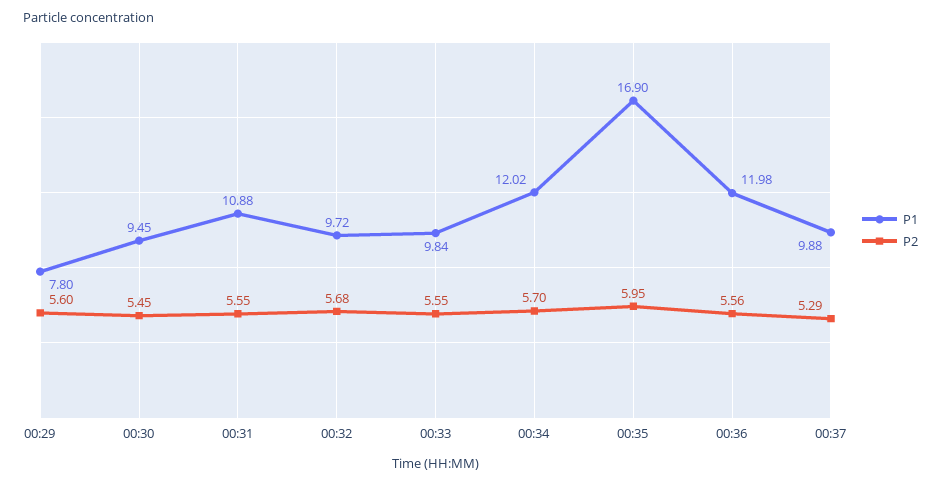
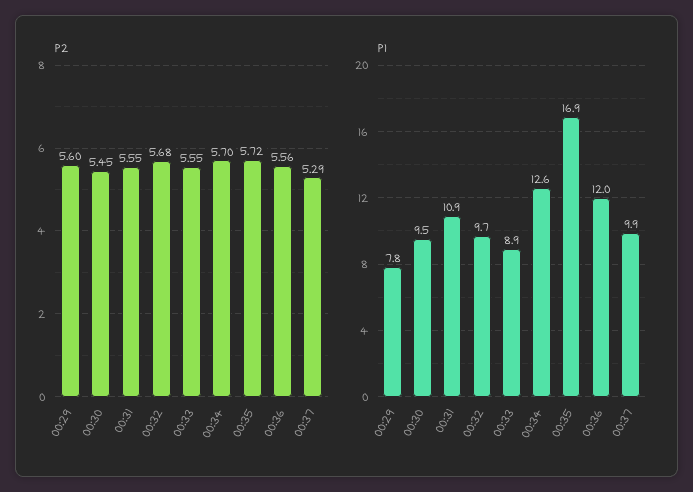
P1, 00:33: 9.84 -> 8.9
P1, 00:34: 12.02 -> 12.6
P2, 00:35: 5.95 -> 5.72

